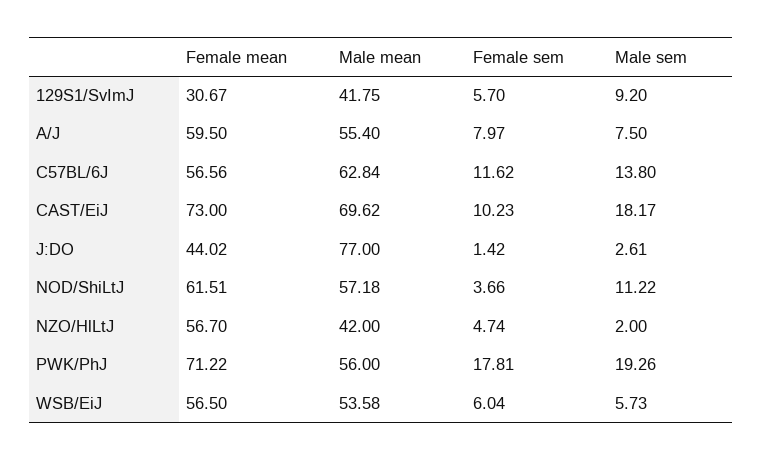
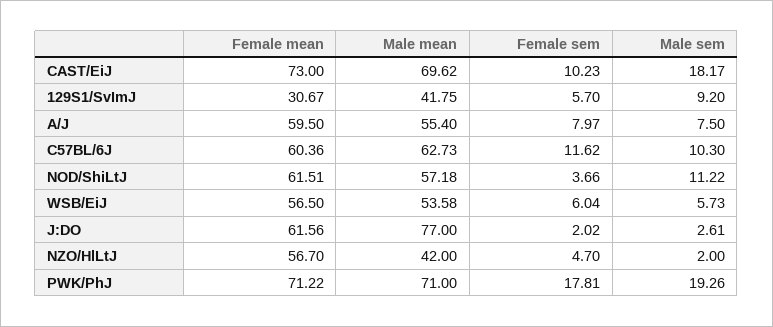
Female mean, C57BL/6J: 56.56 -> 60.36
Male mean, C57BL/6J: 62.84 -> 62.73
Male sem, C57BL/6J: 13.8 -> 10.3
Female mean, J:DO: 44.02 -> 61.56
Female sem, J:DO: 1.42 -> 2.02
Female sem, NZO/HlLtJ: 4.74 -> 4.7
Male mean, PWK/PhJ: 56 -> 71

